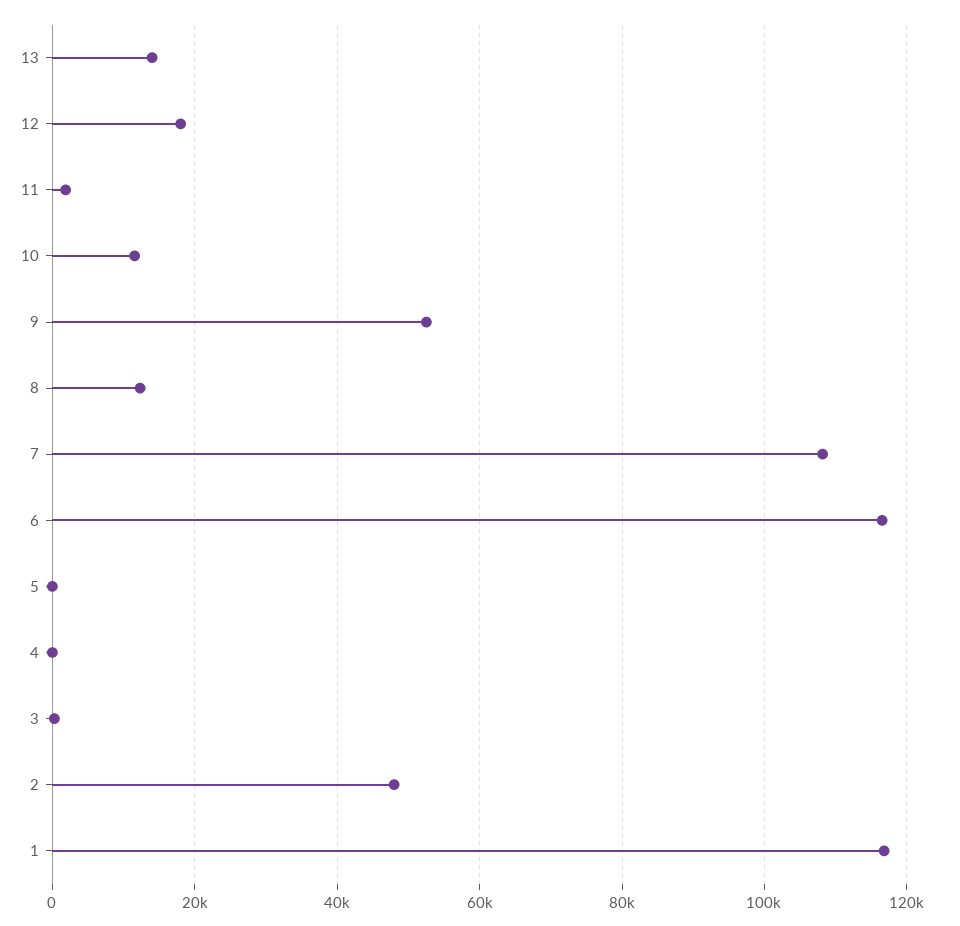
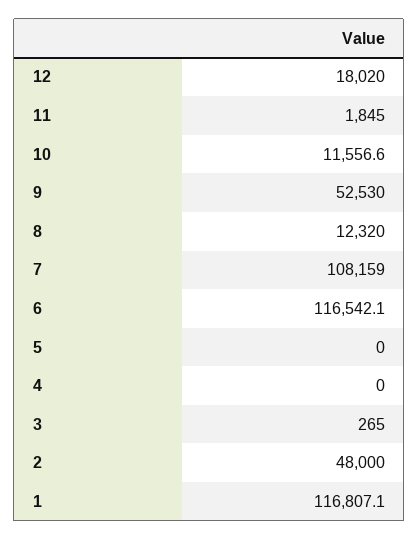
13: 14000 -> none

